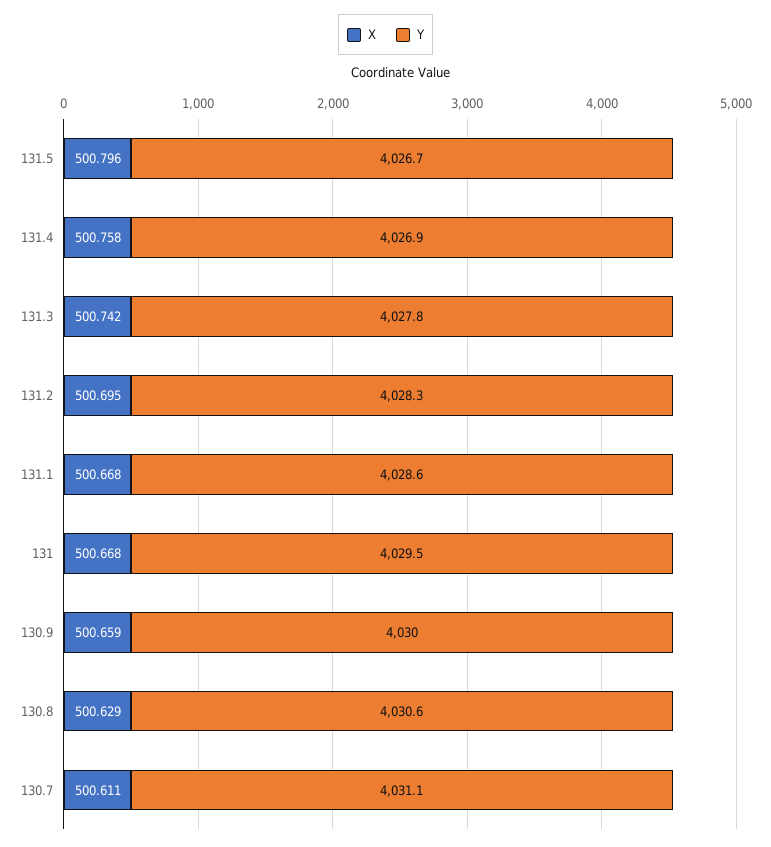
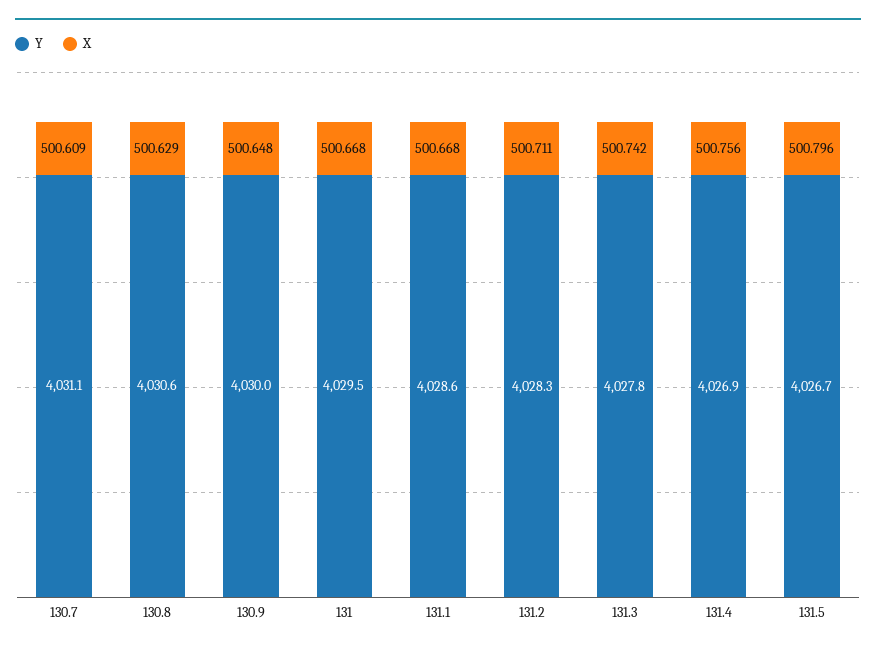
X, 131.4: 500.758 -> 500.756
X, 131.2: 500.695 -> 500.711
X, 130.9: 500.659 -> 500.648
X, 130.7: 500.611 -> 500.609

